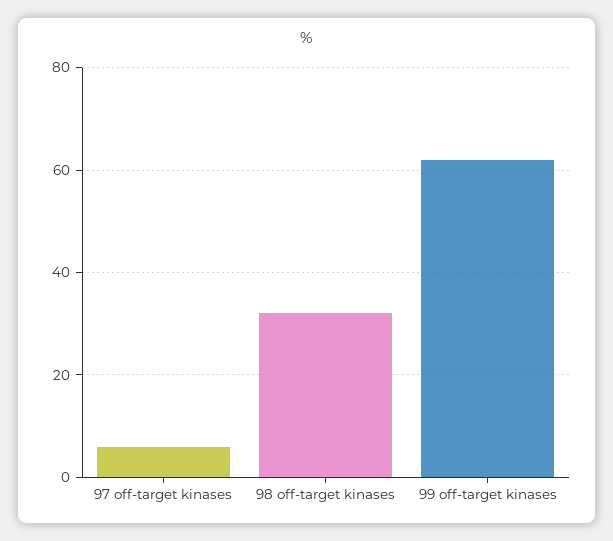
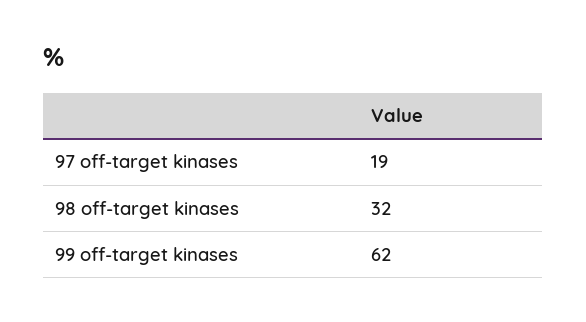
97 off-target kinases: 5 -> 19

